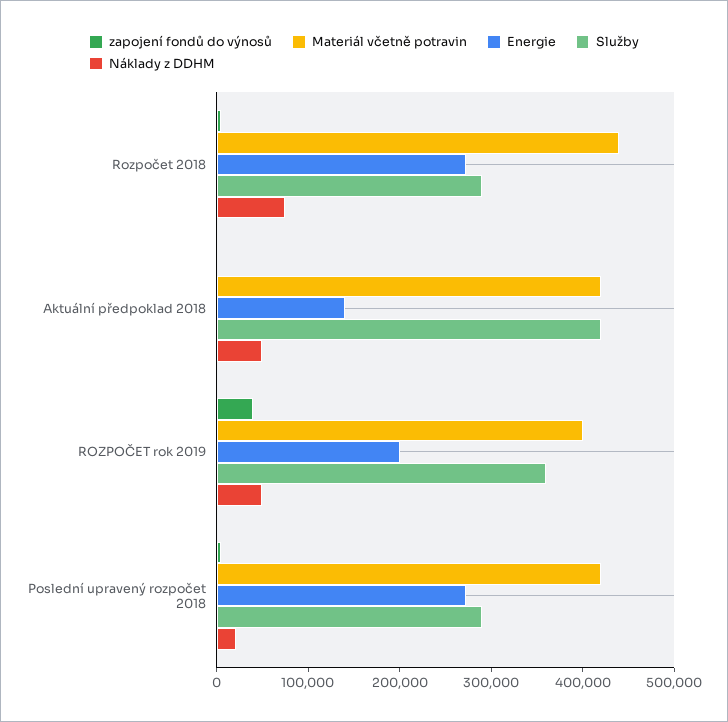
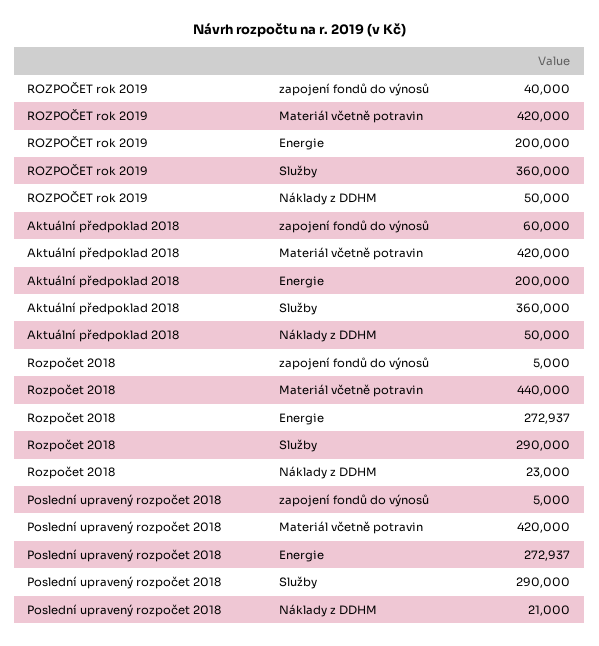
Náklady z DDHM, Rozpočet 2018: 80000 -> 23000
zapojení fondů do výnosů, Aktuální předpoklad 2018: 0 -> 60000
Energie, Aktuální předpoklad 2018: 140000 -> 200000
Služby, Aktuální předpoklad 2018: 420000 -> 360000
Materiál včetně potravin, ROZPOČET rok 2019: 400000 -> 420000

